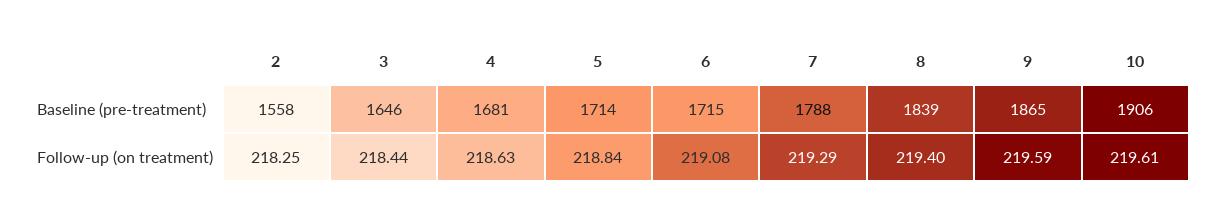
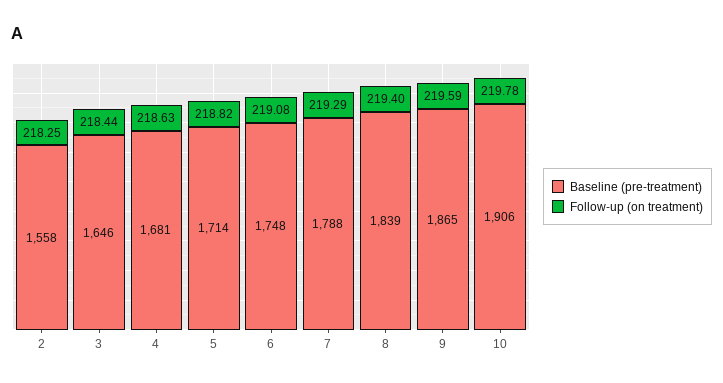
Baseline (pre-treatment), 6: 1715 -> 1748
Follow-up (on treatment), 5: 218.84 -> 218.82
Follow-up (on treatment), 10: 219.61 -> 219.78

